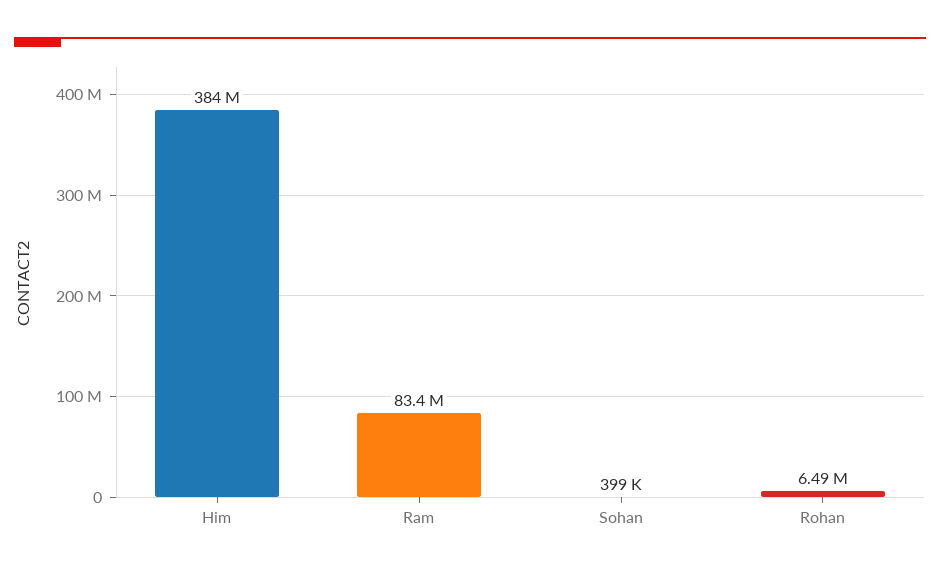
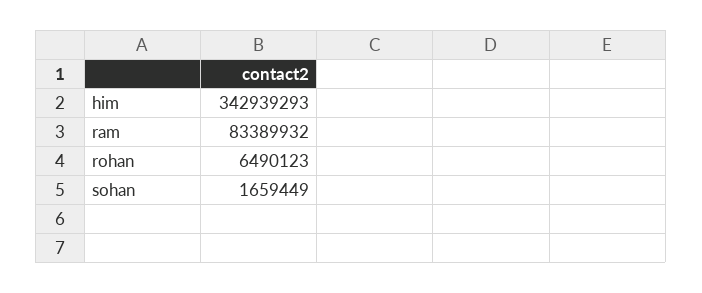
Him: 384000000 -> 342939293
Sohan: 399000 -> 1659449

